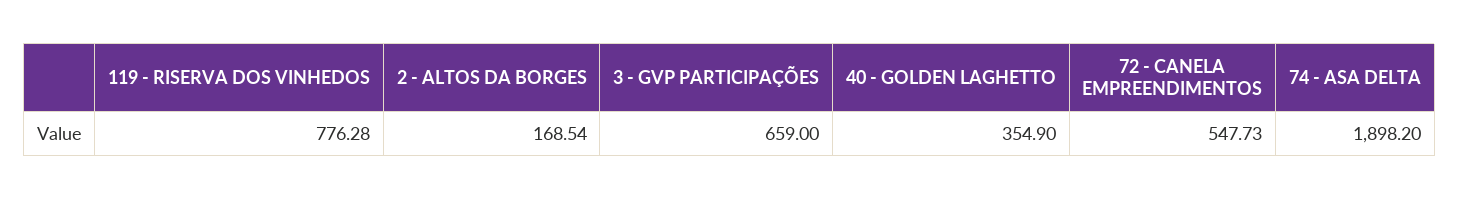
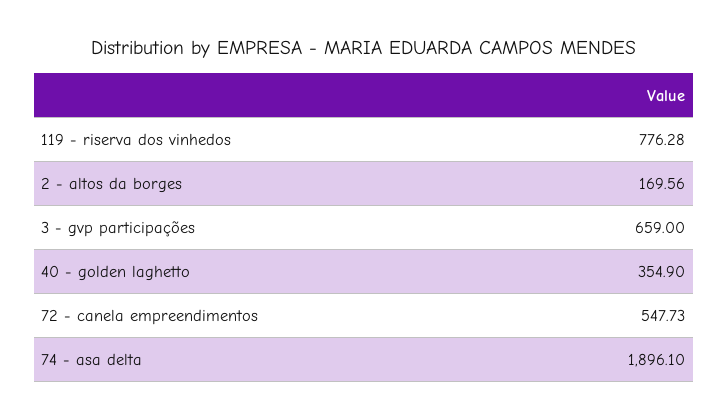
2 - ALTOS DA BORGES: 168.54 -> 169.56
74 - ASA DELTA: 1898.2 -> 1896.1

